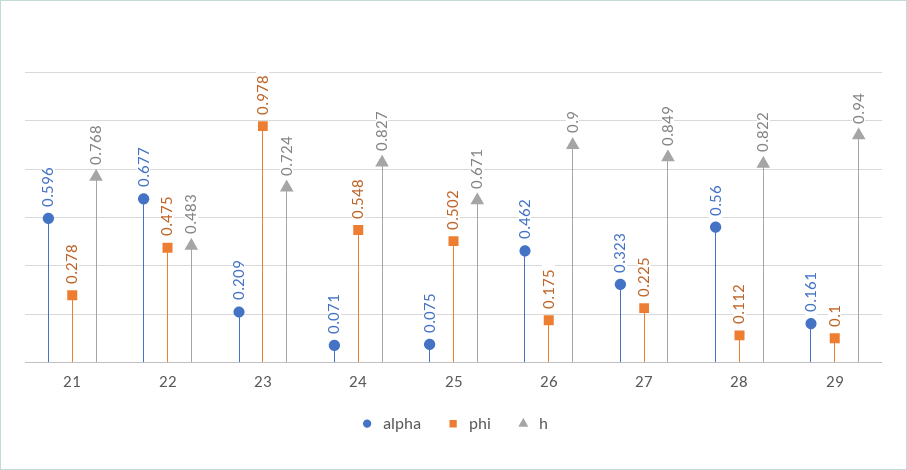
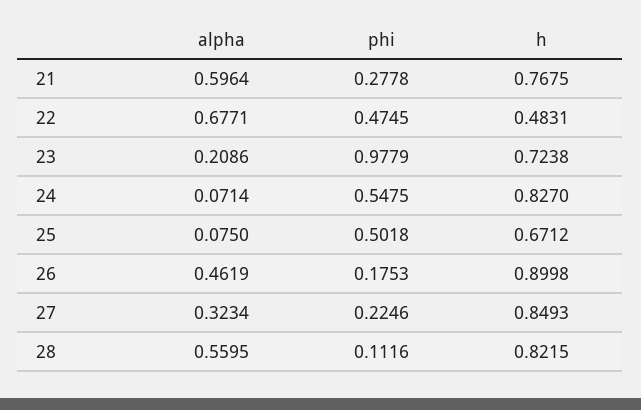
alpha, 29: 0.161 -> none
phi, 29: 0.1 -> none
h, 29: 0.94 -> none

